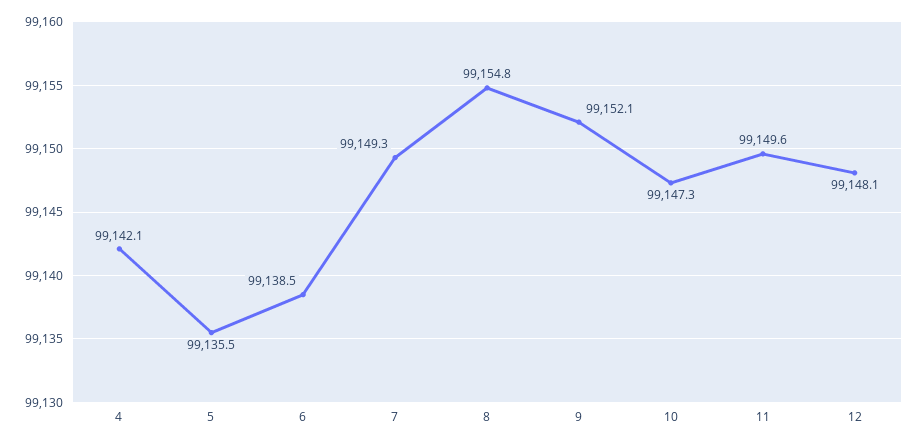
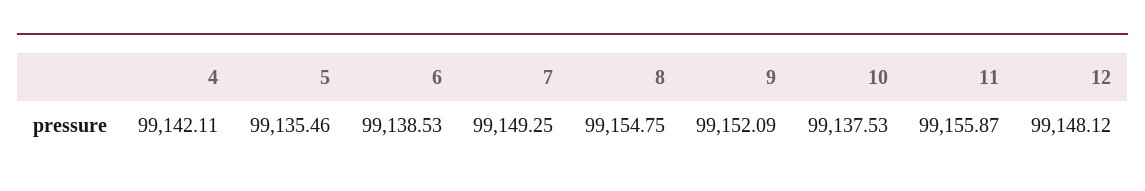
10: 99147.3 -> 99137.53
11: 99149.6 -> 99155.87

